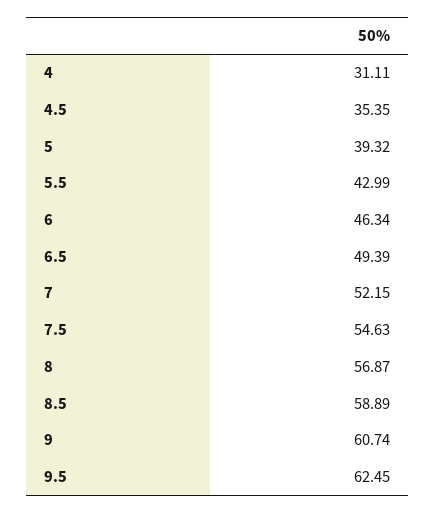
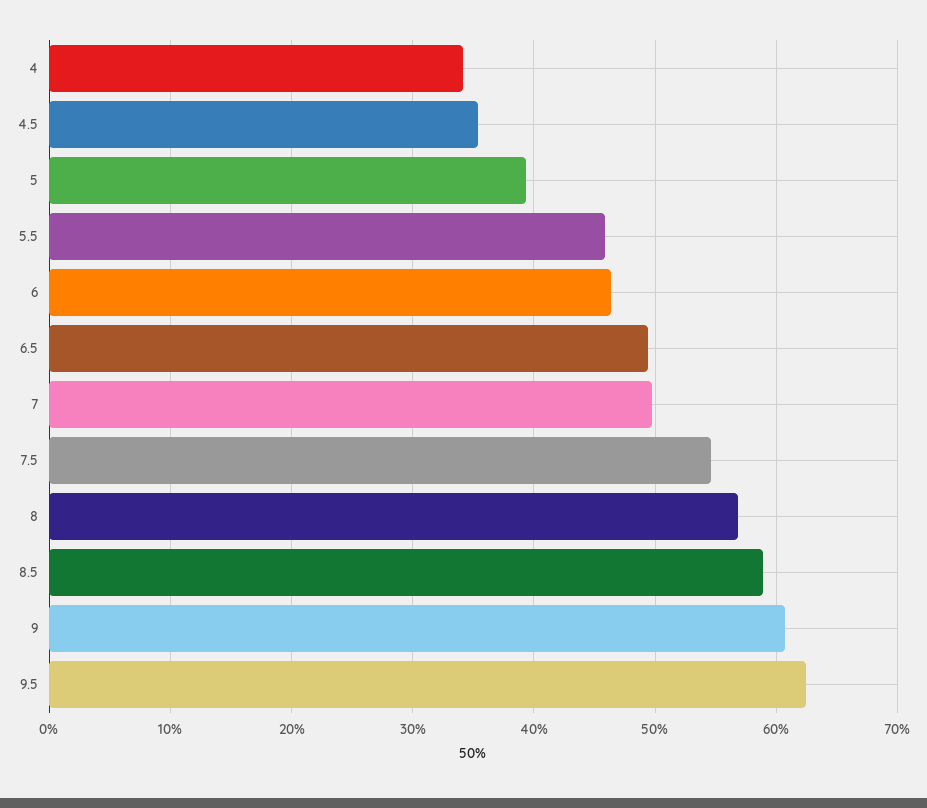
4: 31.11 -> 34
5.5: 42.99 -> 46
7: 52.15 -> 50

